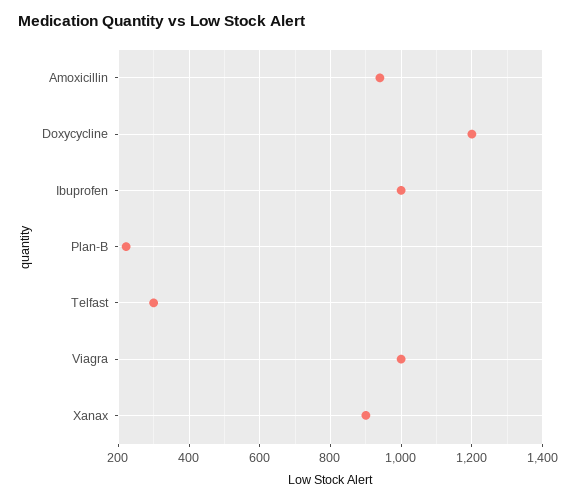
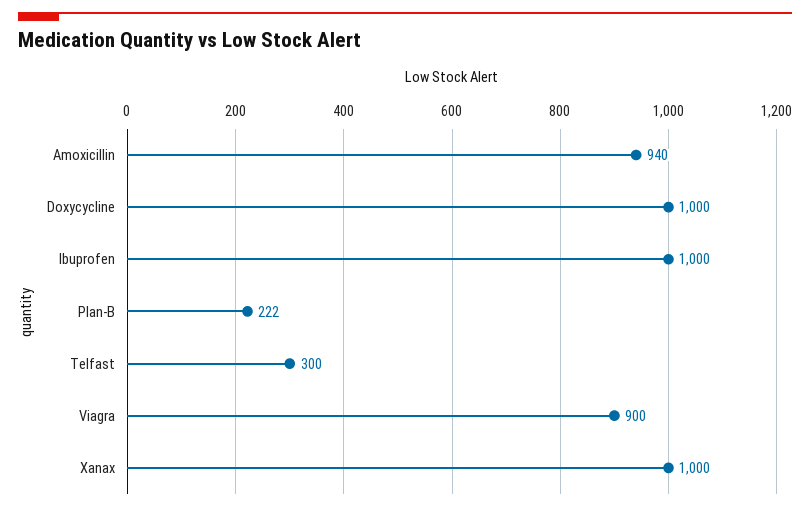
Doxycycline: 1200 -> 1000
Viagra: 1000 -> 900
Xanax: 900 -> 1000

